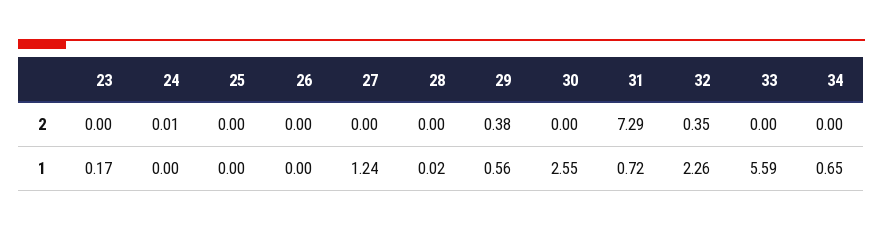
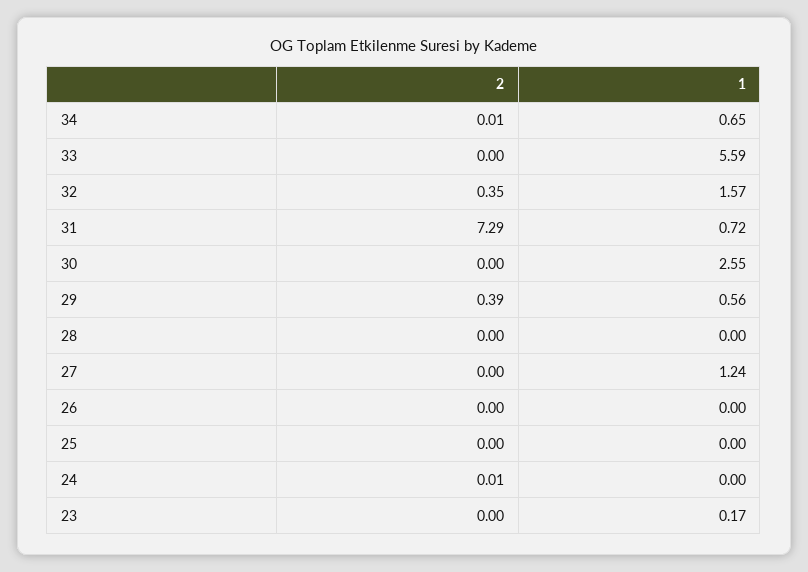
29, 2: 0.38 -> 0.39
34, 2: 0 -> 0.01
28, 1: 0.02 -> 0
32, 1: 2.26 -> 1.57

